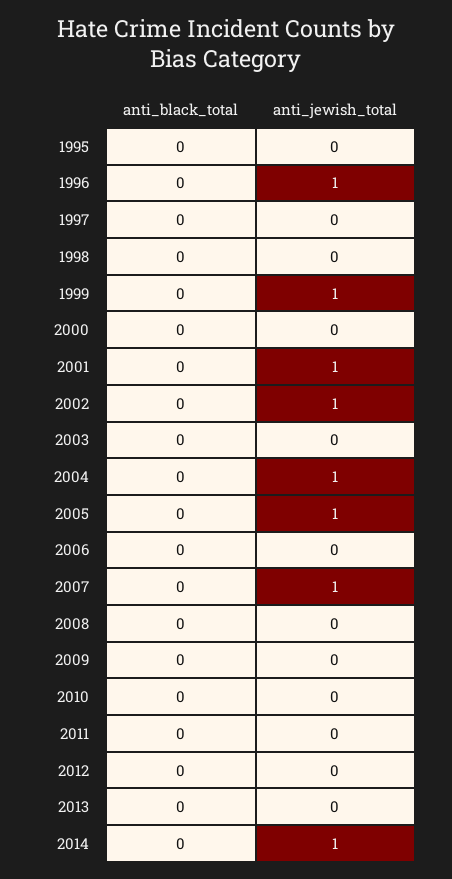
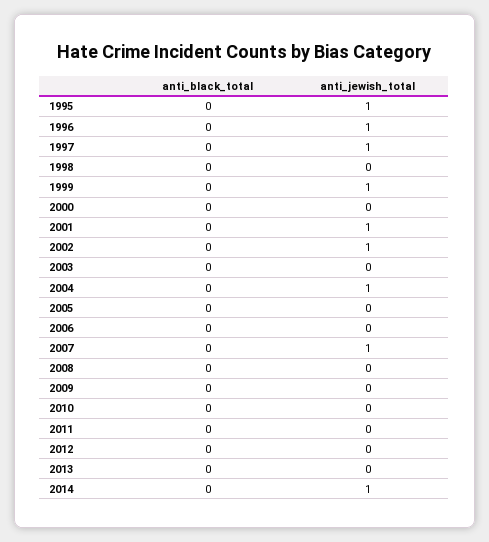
anti_jewish_total, 1995: 0 -> 1
anti_jewish_total, 1997: 0 -> 1
anti_jewish_total, 2005: 1 -> 0

